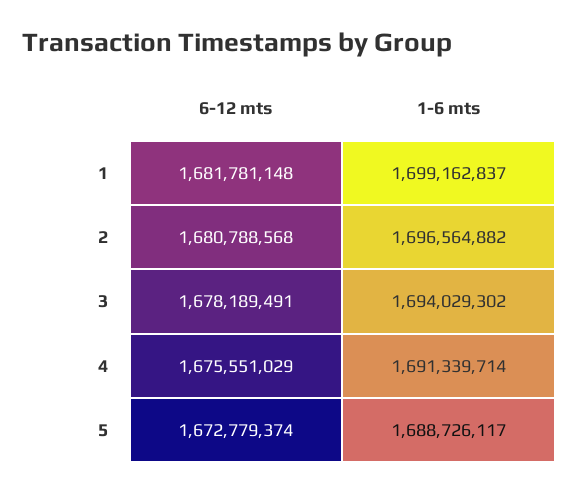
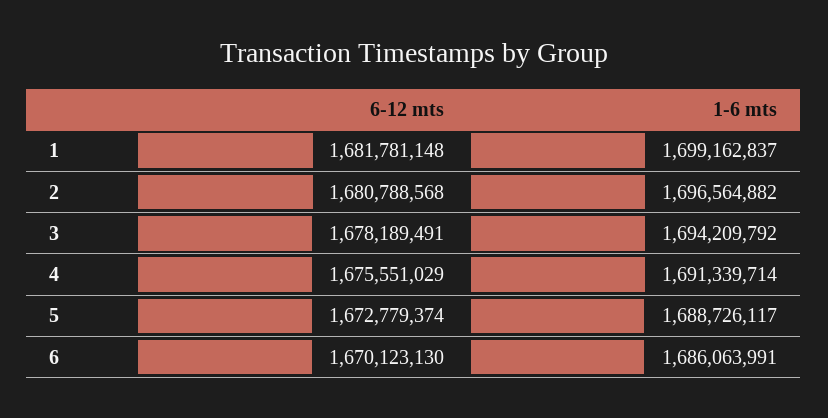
1-6 mts, 3: 1694029302 -> 1694209792
6-12 mts, 6: none -> 1670123130
1-6 mts, 6: none -> 1686063991

